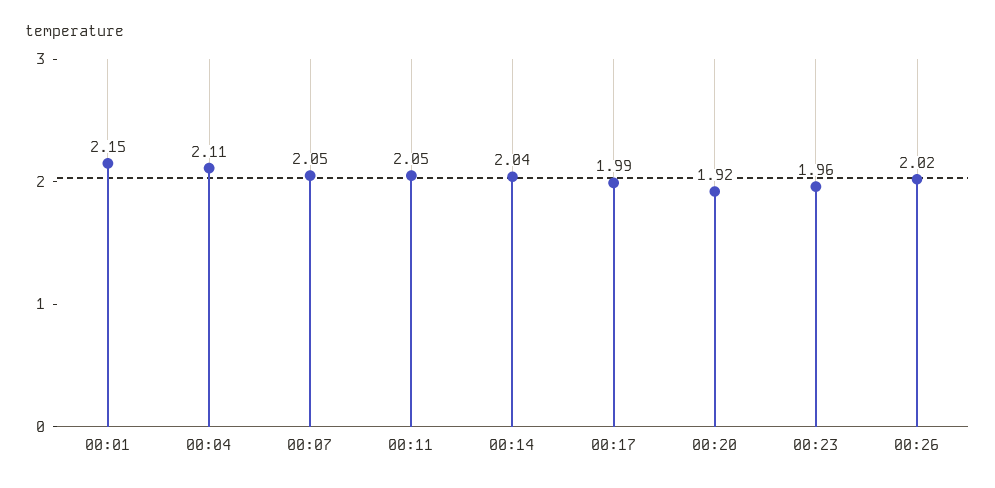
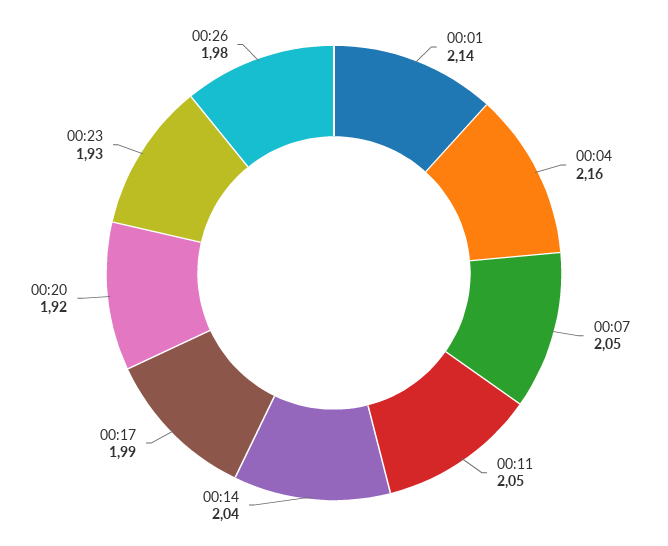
00:01: 2.15 -> 2.14
00:04: 2.11 -> 2.16
00:23: 1.96 -> 1.93
00:26: 2.02 -> 1.98

